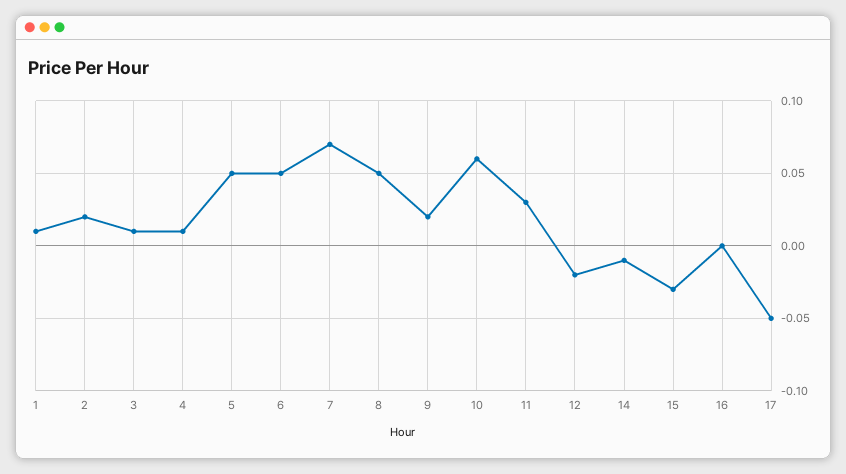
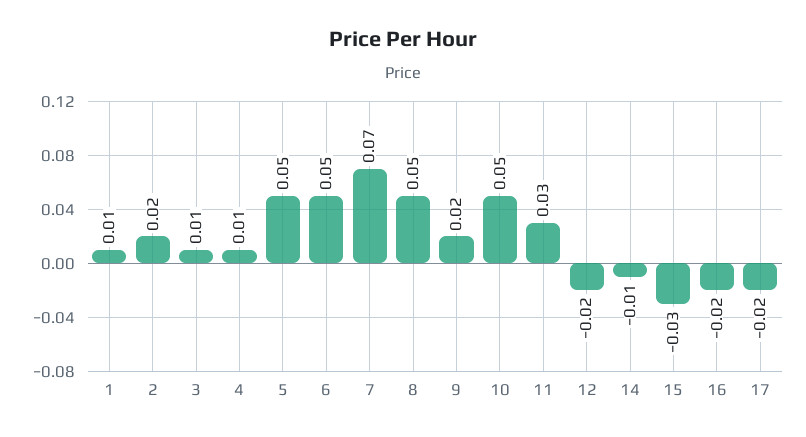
10: 0.06 -> 0.05
16: 0 -> -0.02
17: -0.05 -> -0.02

